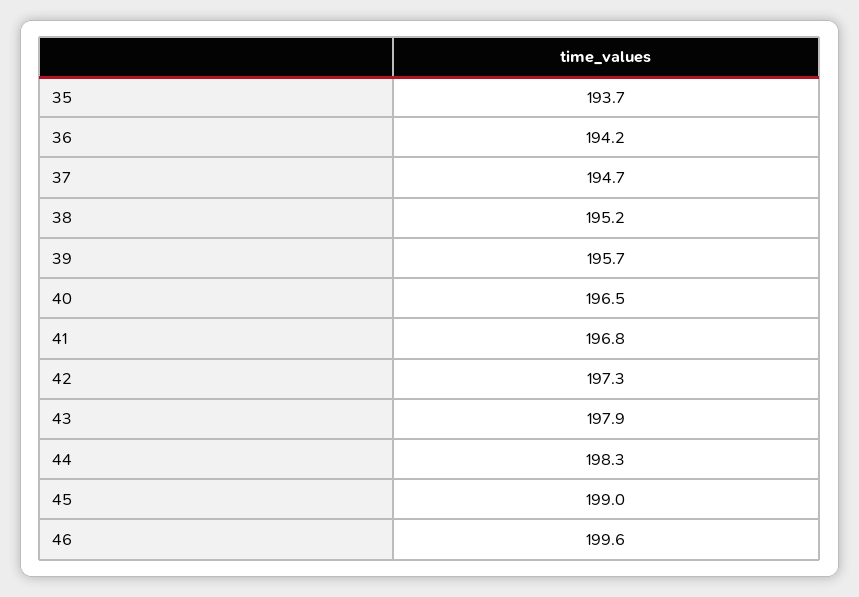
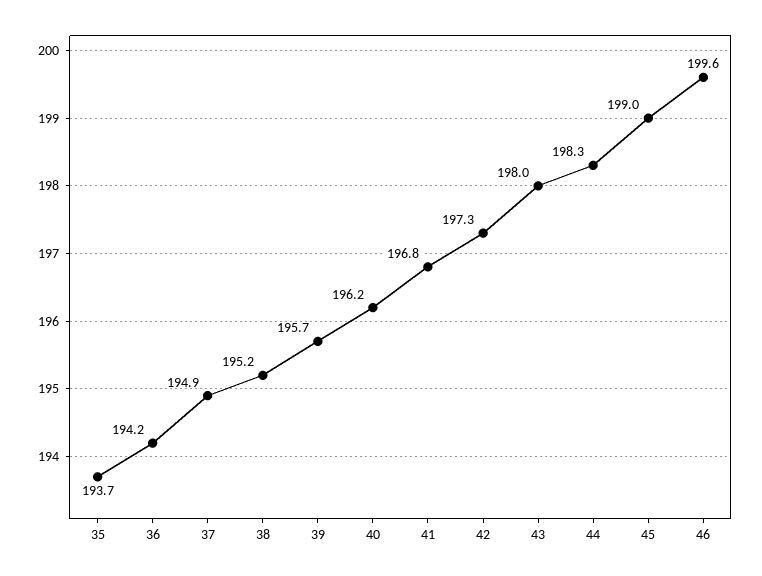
37: 194.7 -> 194.9
40: 196.5 -> 196.2
43: 197.9 -> 198

